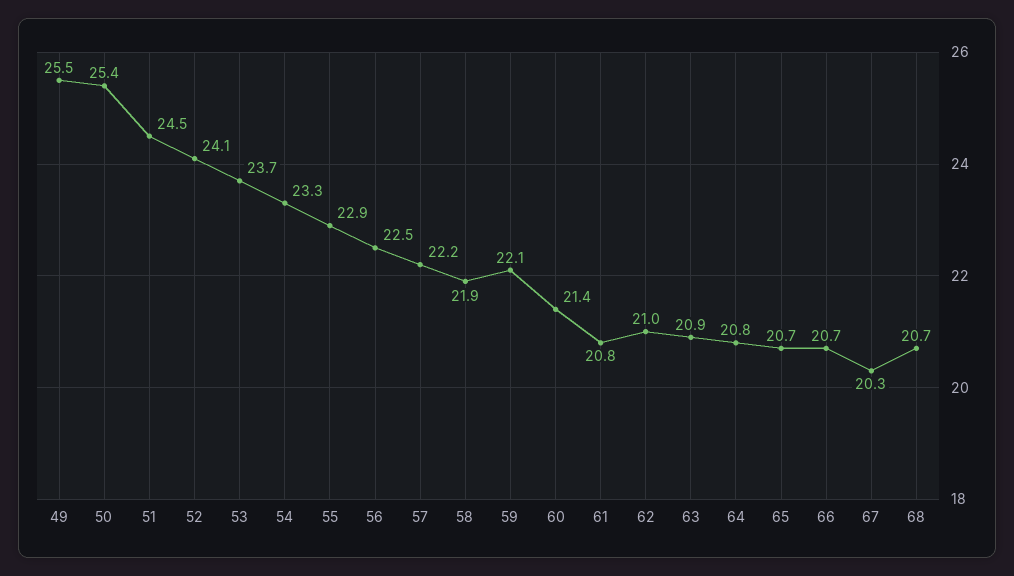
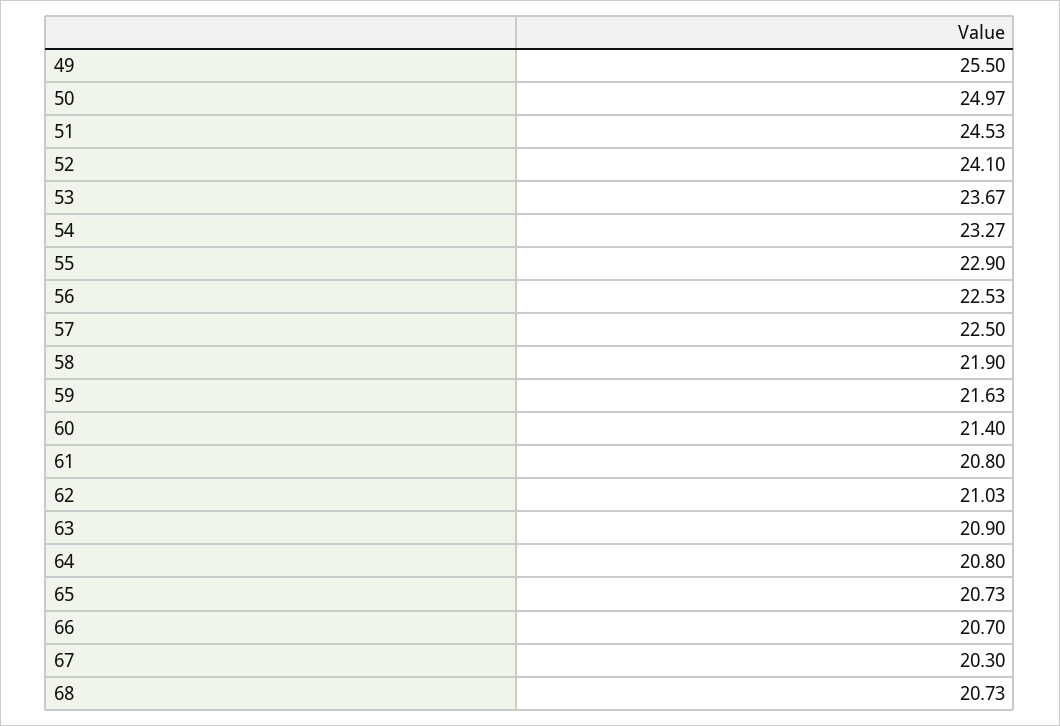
50: 25.4 -> 24.97
57: 22.2 -> 22.5
59: 22.1 -> 21.63

